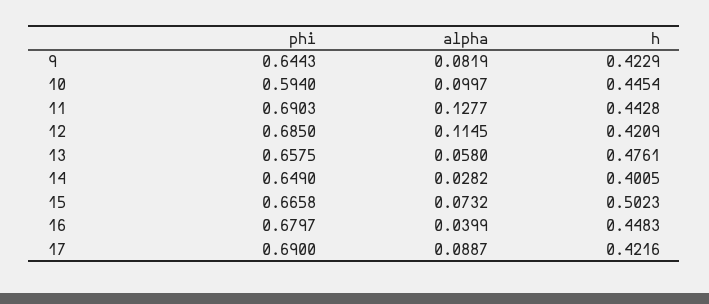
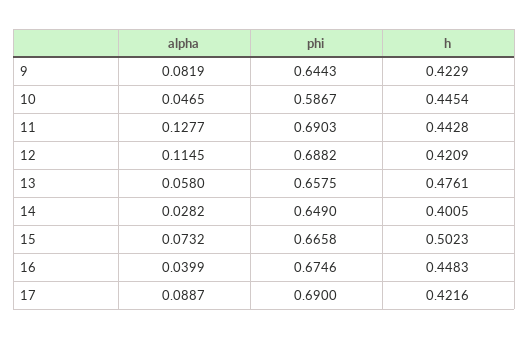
phi, 10: 0.594 -> 0.5867
alpha, 10: 0.0997 -> 0.0465
phi, 12: 0.685 -> 0.6882
phi, 16: 0.6797 -> 0.6746

